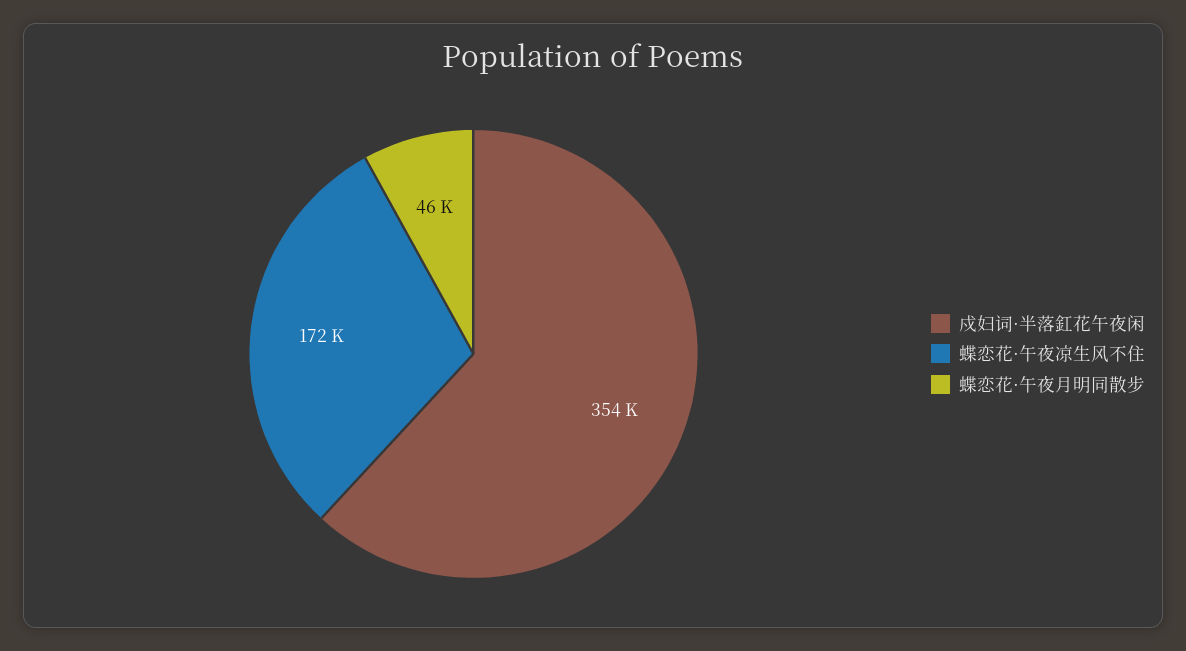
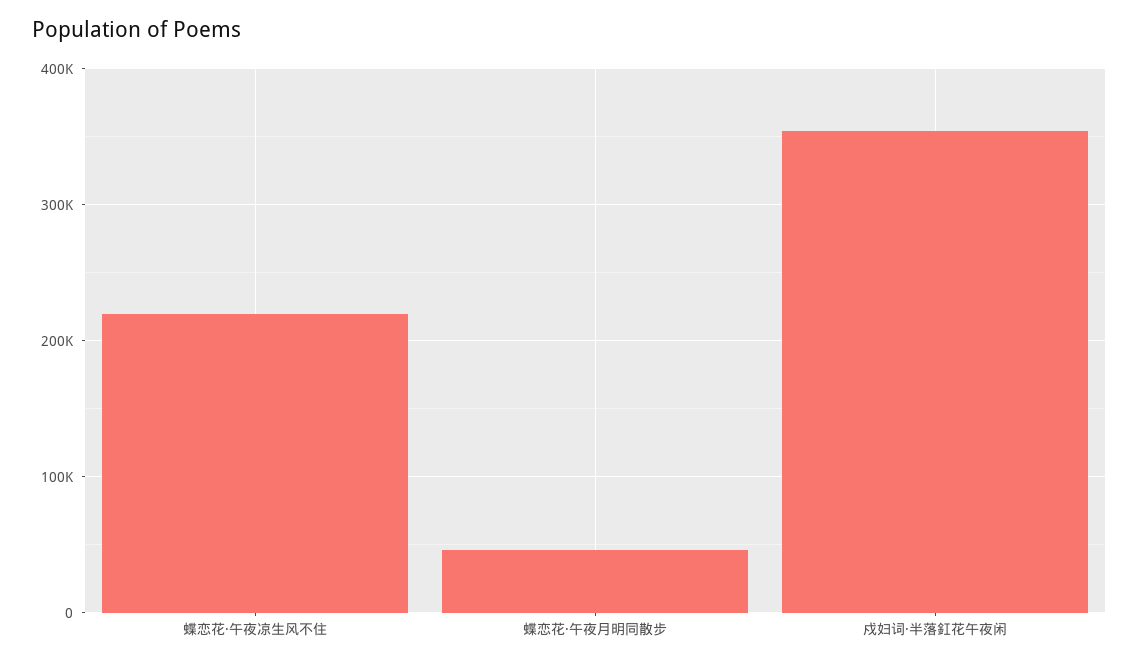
蝶恋花·午夜凉生风不住: 172000 -> 220000

